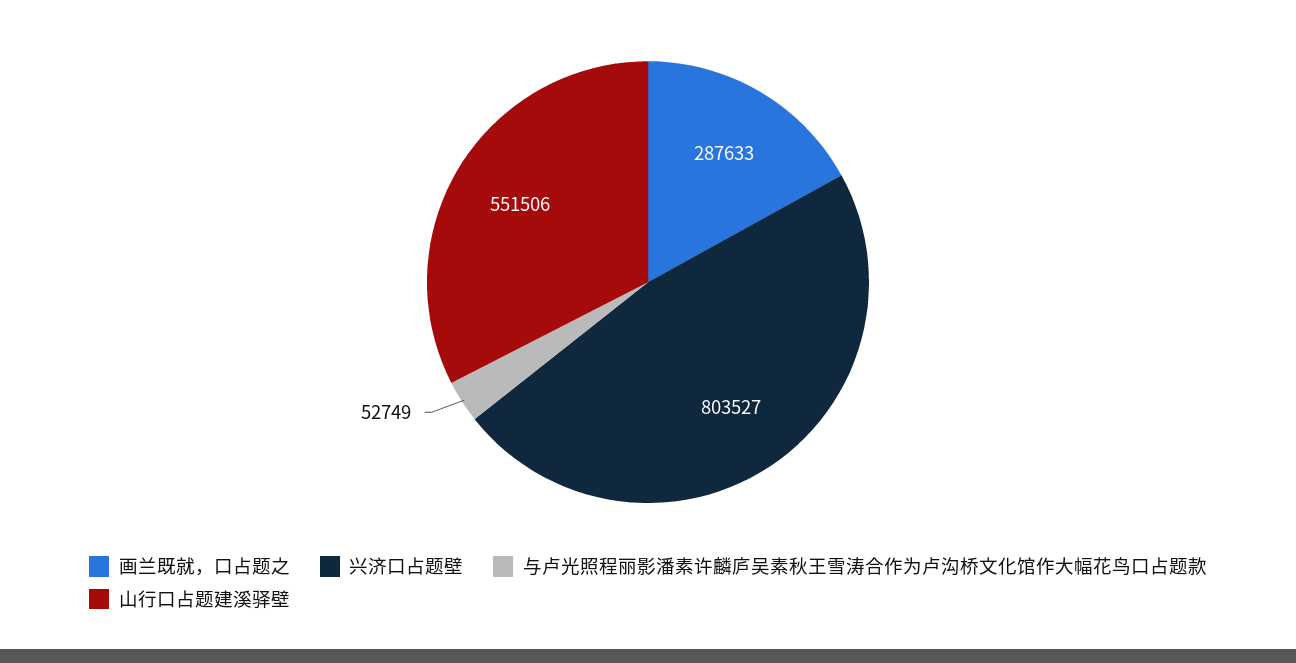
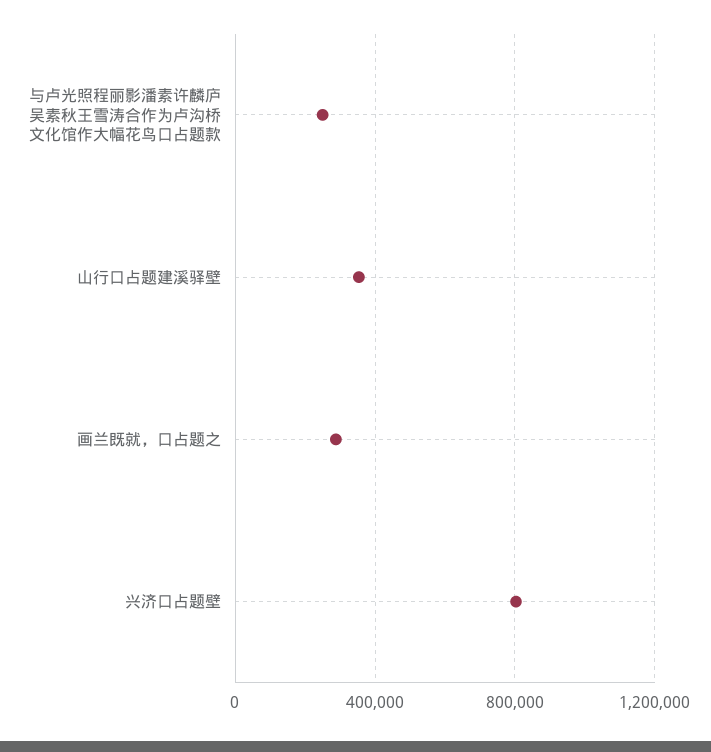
与卢光照程丽影潘素许麟庐吴素秋王雪涛合作为卢沟桥文化馆作大幅花鸟口占题款: 52749 -> 250000
山行口占题建溪驿壁: 551506 -> 350000

